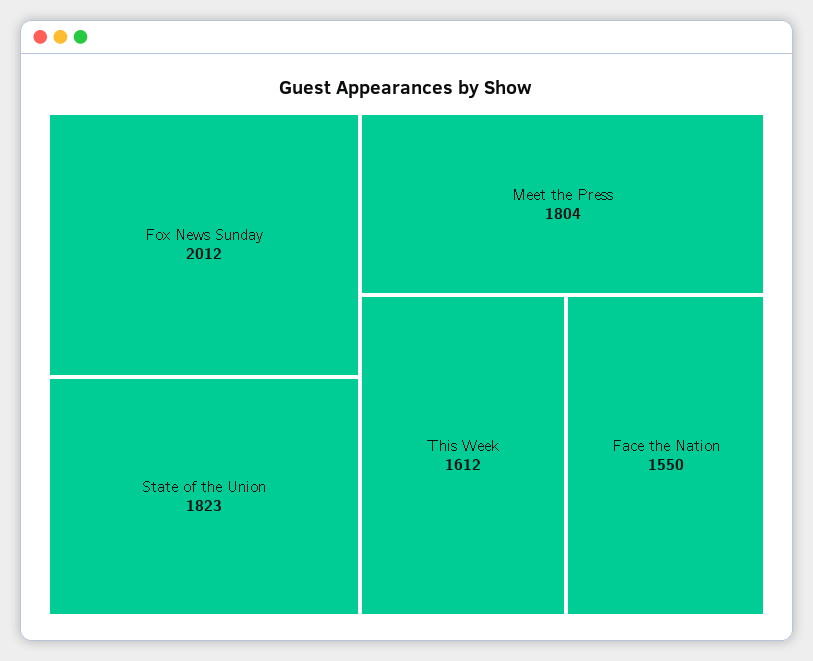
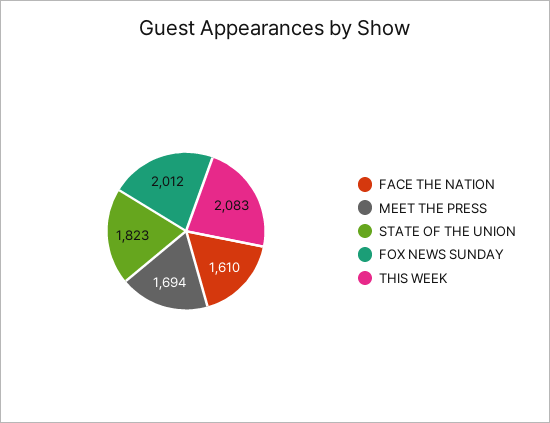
Meet the Press: 1804 -> 1694
This Week: 1612 -> 2083
Face the Nation: 1550 -> 1610

